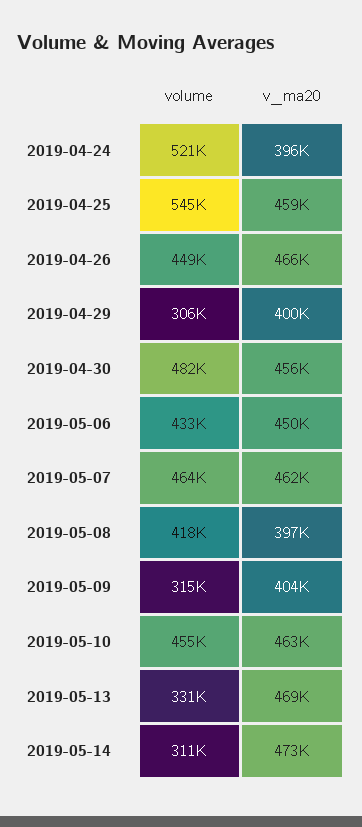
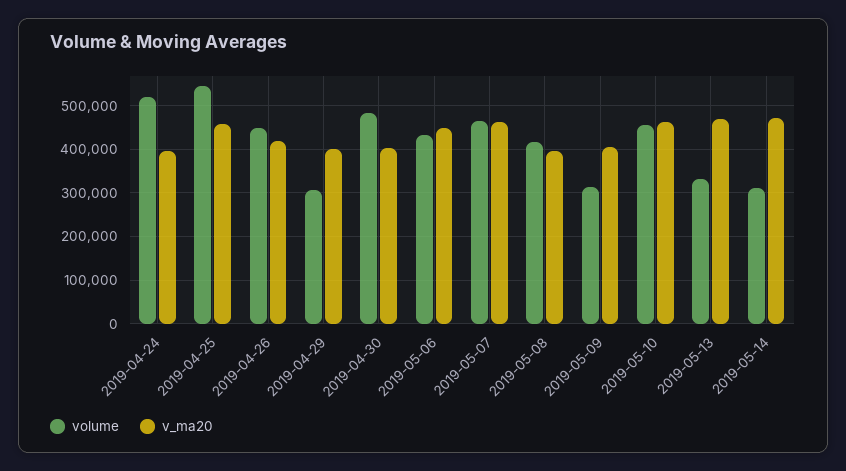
v_ma20, 2019-04-26: 466000 -> 420000
v_ma20, 2019-04-30: 456000 -> 400000

